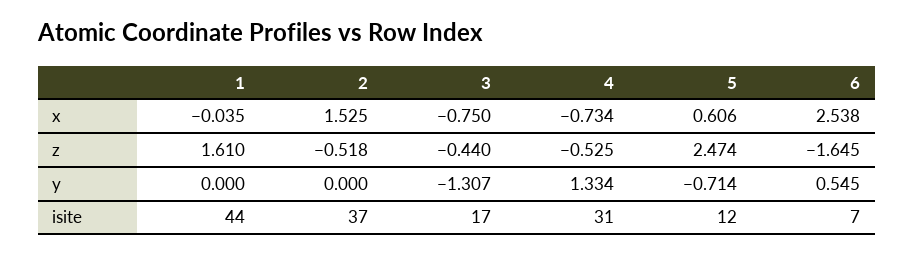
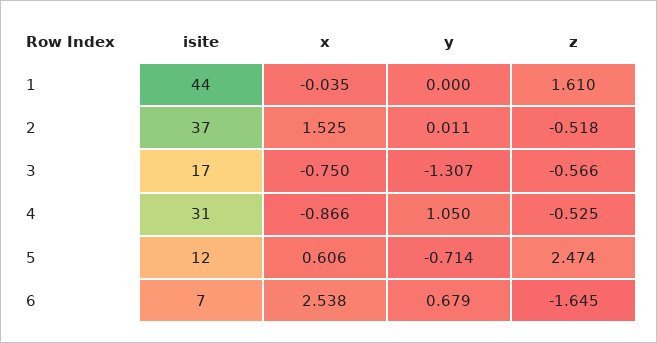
4, x: -0.734 -> -0.866
3, z: -0.44 -> -0.566
2, y: 0 -> 0.011
4, y: 1.334 -> 1.05
6, y: 0.545 -> 0.679

